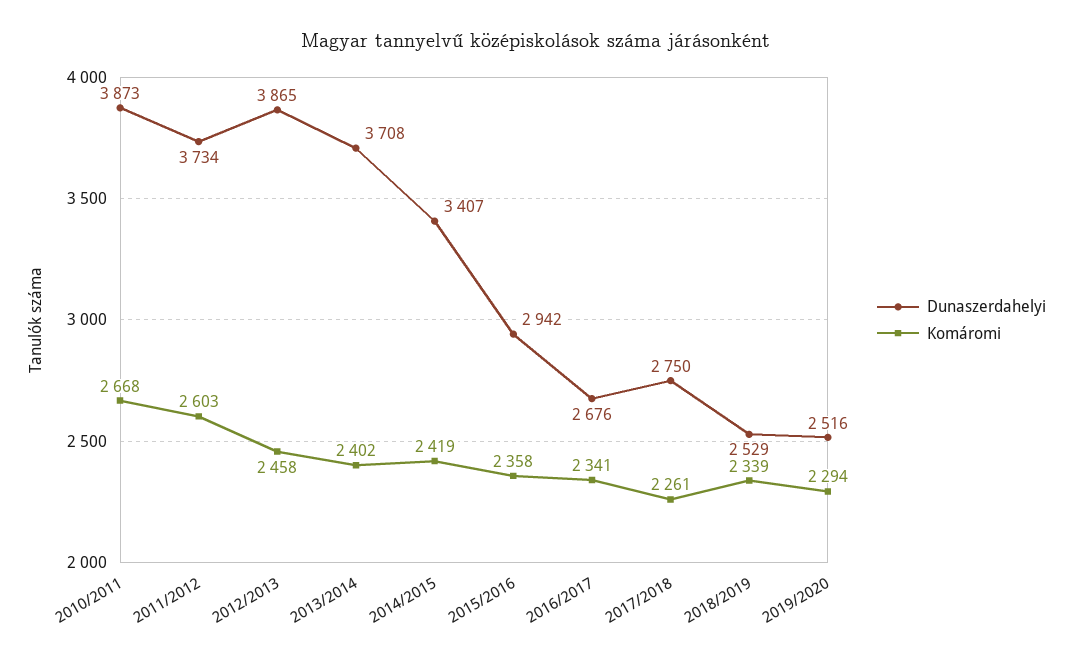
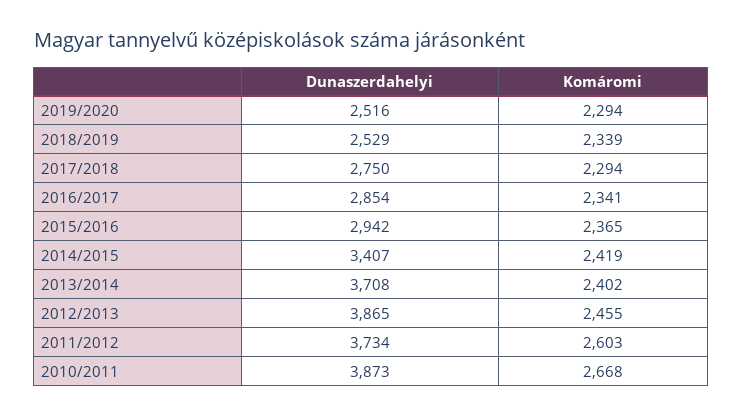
Komáromi, 2012/2013: 2458 -> 2455
Komáromi, 2015/2016: 2358 -> 2365
Dunaszerdahelyi, 2016/2017: 2676 -> 2854
Komáromi, 2017/2018: 2261 -> 2294

